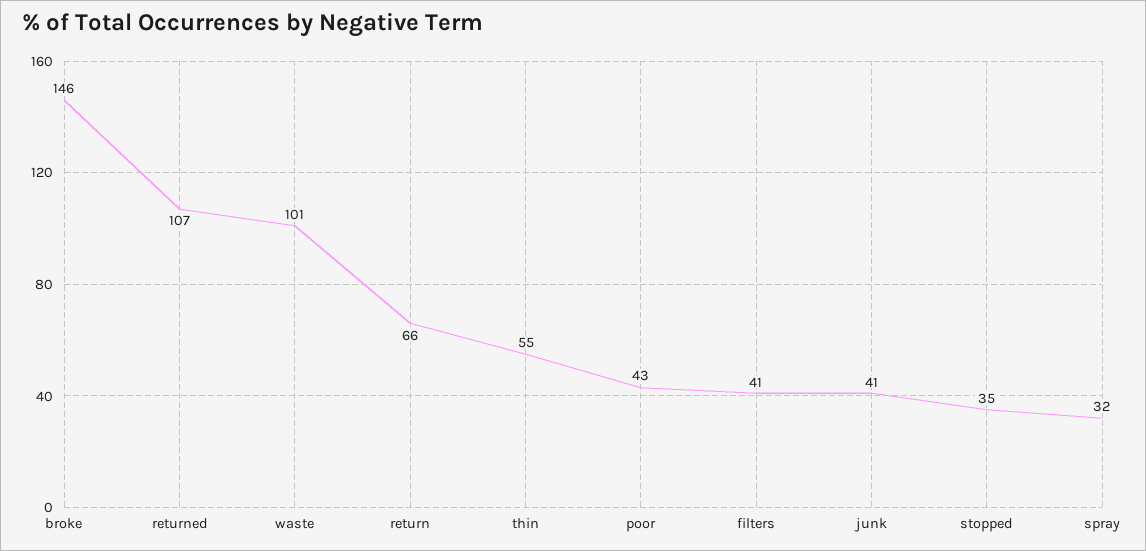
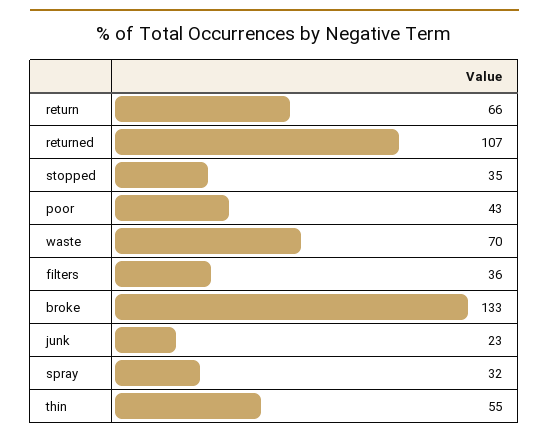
broke: 146 -> 133
waste: 101 -> 70
filters: 41 -> 36
junk: 41 -> 23

